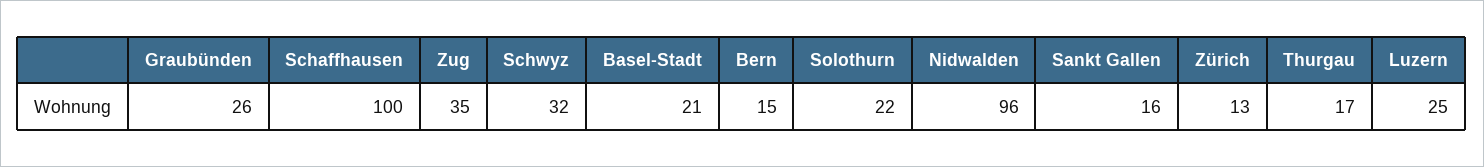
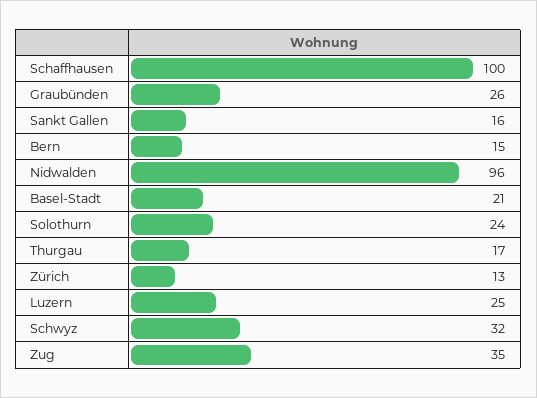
Solothurn: 22 -> 24

